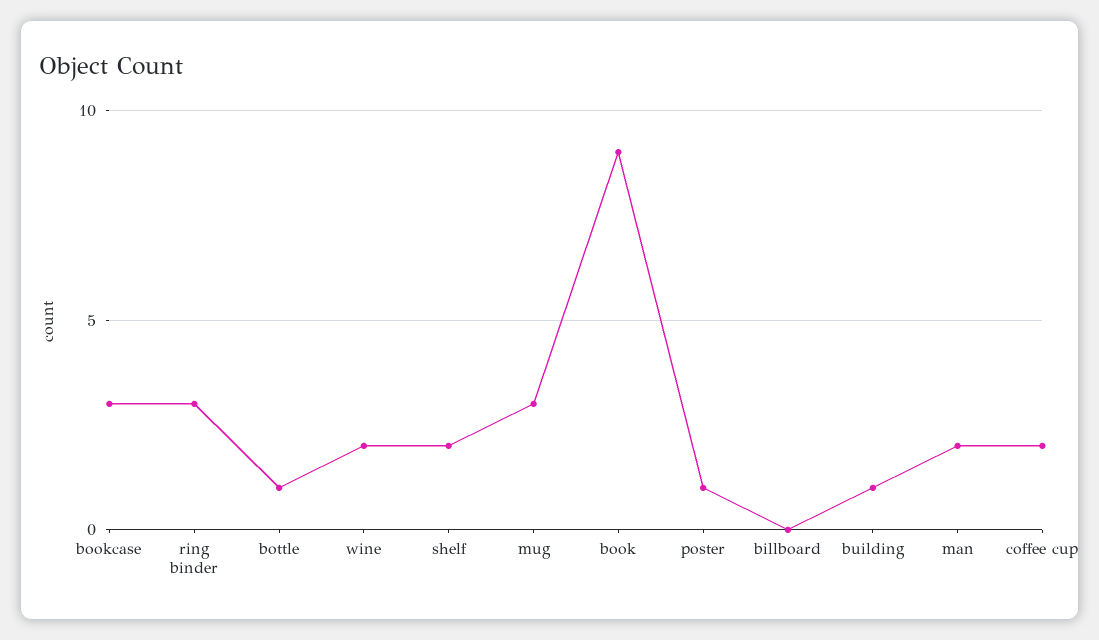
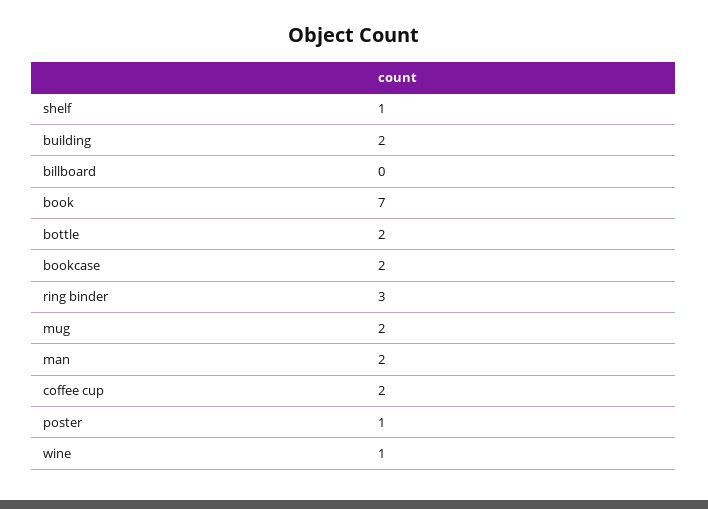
bookcase: 3 -> 2
bottle: 1 -> 2
wine: 2 -> 1
shelf: 2 -> 1
mug: 3 -> 2
book: 9 -> 7
building: 1 -> 2

